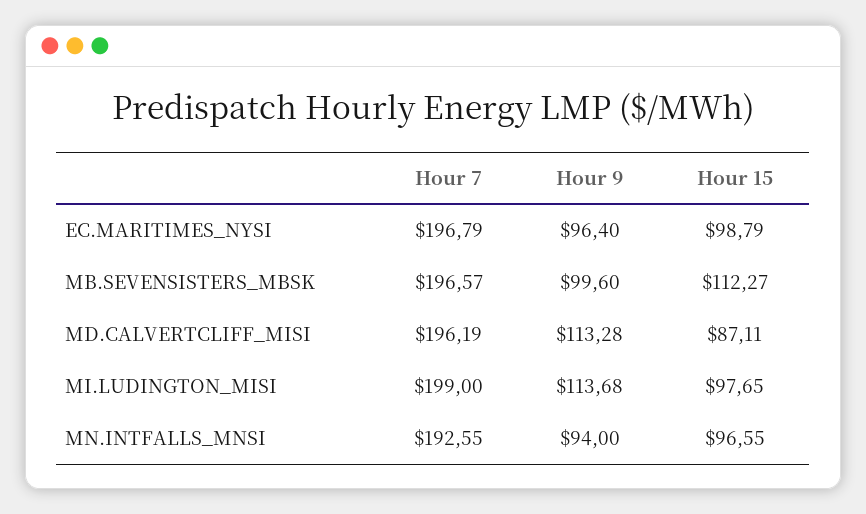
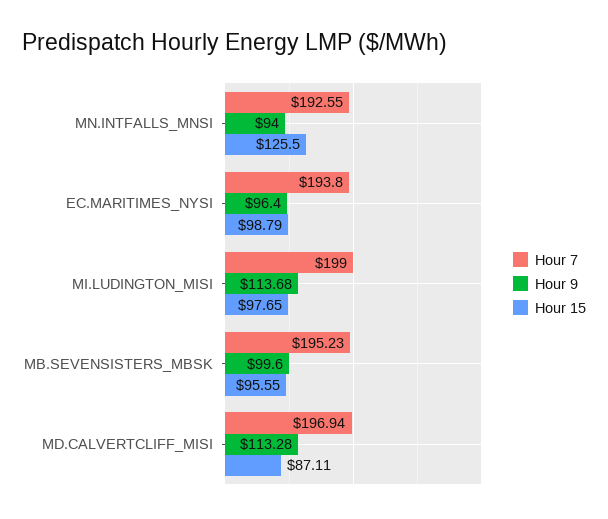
Hour 7, EC.MARITIMES_NYSI: 196.79 -> 193.8
Hour 7, MB.SEVENSISTERS_MBSK: 196.57 -> 195.23
Hour 15, MB.SEVENSISTERS_MBSK: 112.27 -> 95.55
Hour 7, MD.CALVERTCLIFF_MISI: 196.19 -> 196.94
Hour 15, MN.INTFALLS_MNSI: 96.55 -> 125.5

